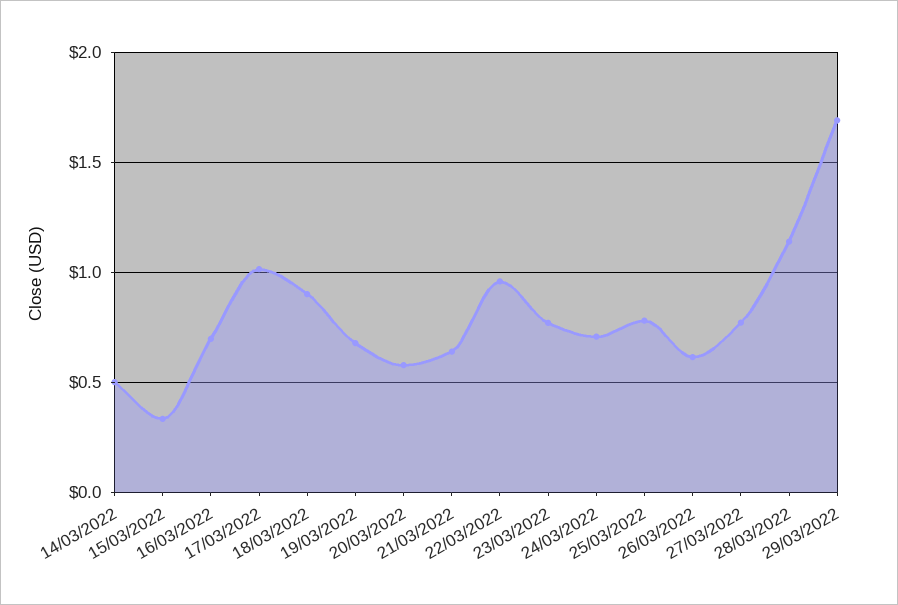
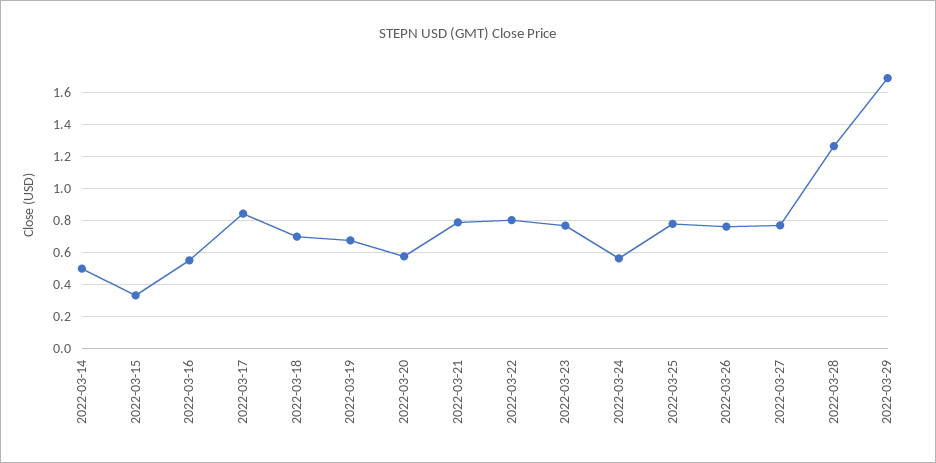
16/03/2022: 0.7 -> 0.55
17/03/2022: 1 -> 0.85
18/03/2022: 0.9 -> 0.7
21/03/2022: 0.65 -> 0.8
22/03/2022: 0.95 -> 0.8
24/03/2022: 0.7 -> 0.55
26/03/2022: 0.6 -> 0.75
28/03/2022: 1.15 -> 1.25

